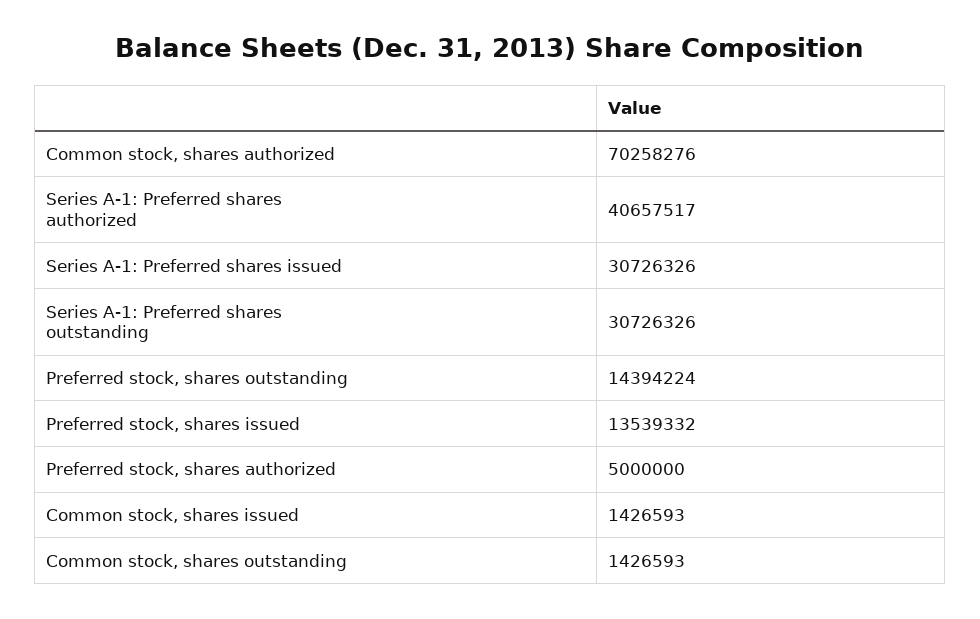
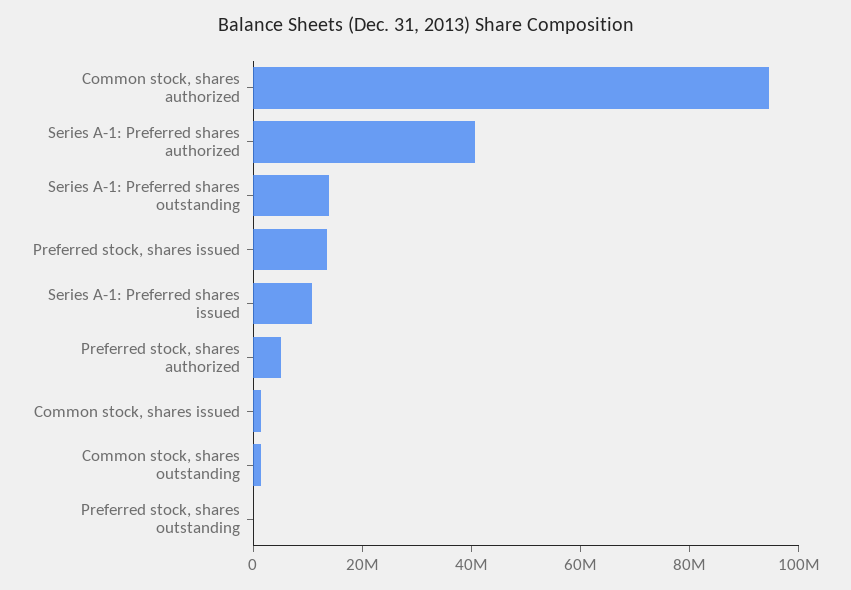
Common stock, shares authorized: 70258276 -> 95000000
Series A-1: Preferred shares issued: 30726326 -> 10000000
Series A-1: Preferred shares outstanding: 30726326 -> 15000000
Preferred stock, shares outstanding: 14394224 -> 0

